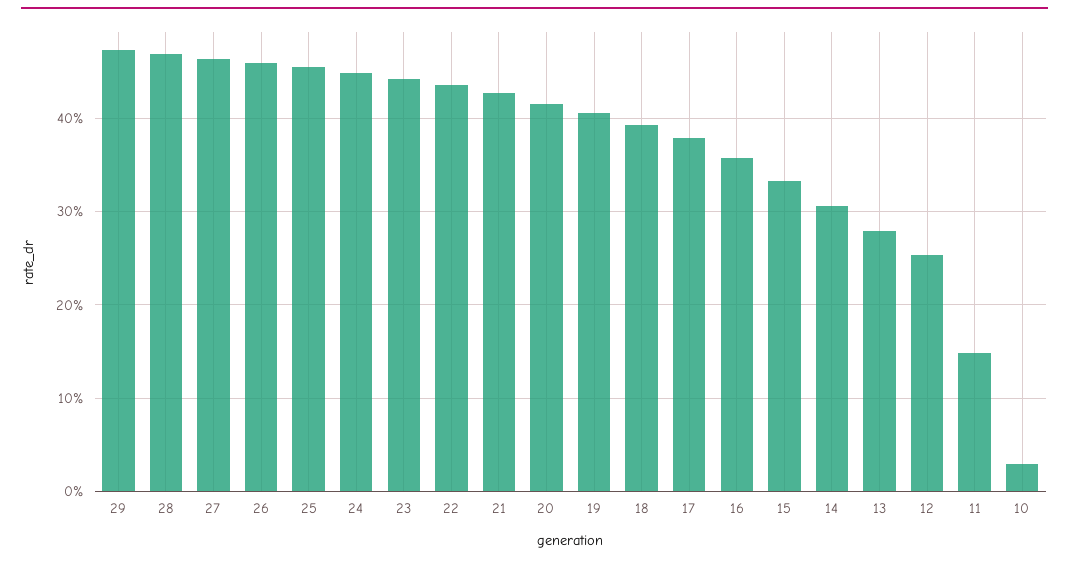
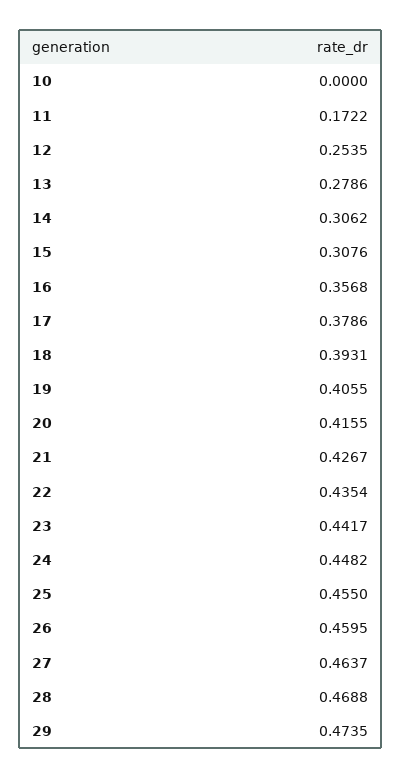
15: 0.33 -> 0.3076
11: 0.15 -> 0.1722
10: 0.03 -> 0

